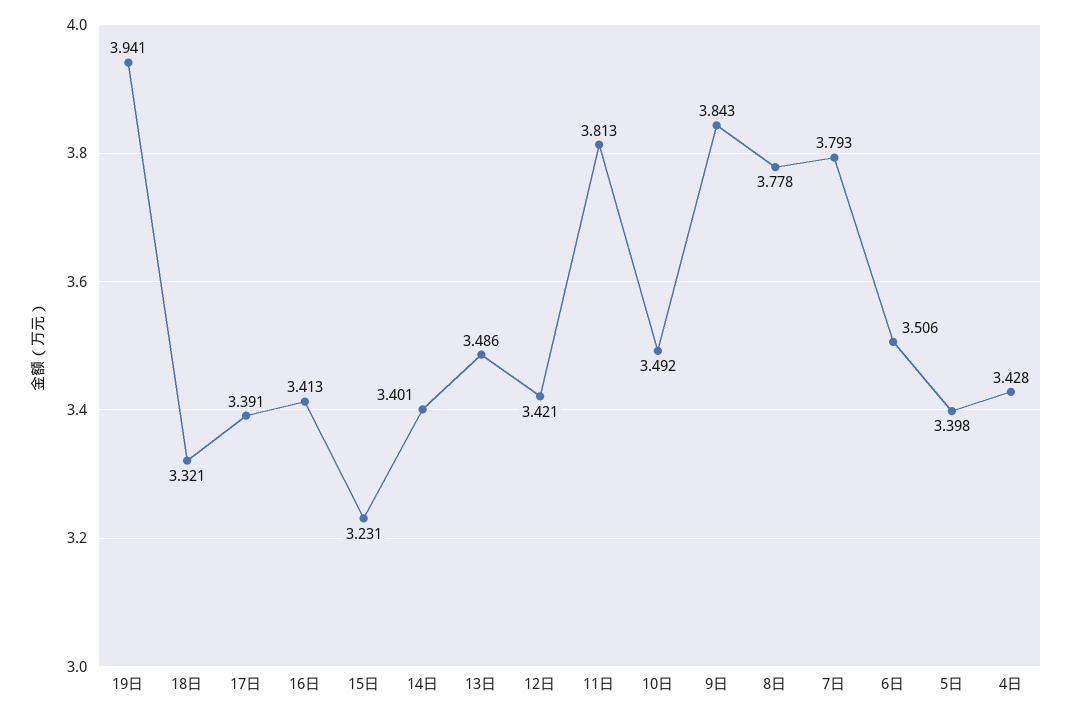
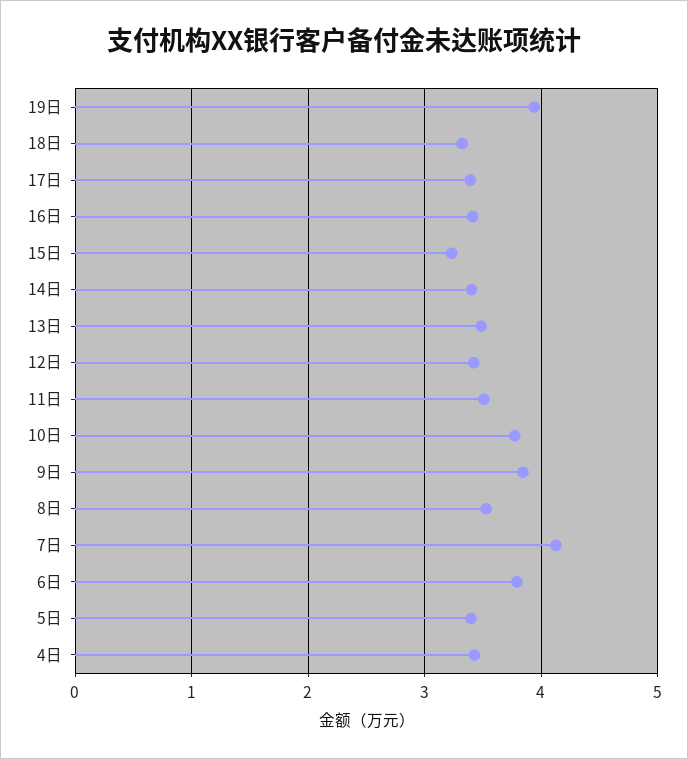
11日: 3.813 -> 3.5
10日: 3.492 -> 3.8
8日: 3.778 -> 3.5
7日: 3.793 -> 4.1
6日: 3.506 -> 3.8

